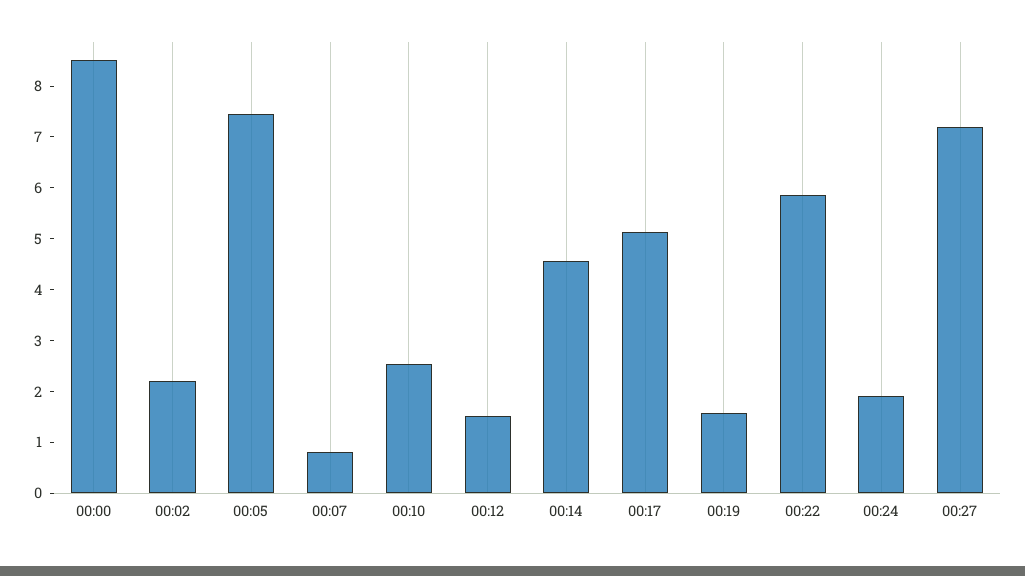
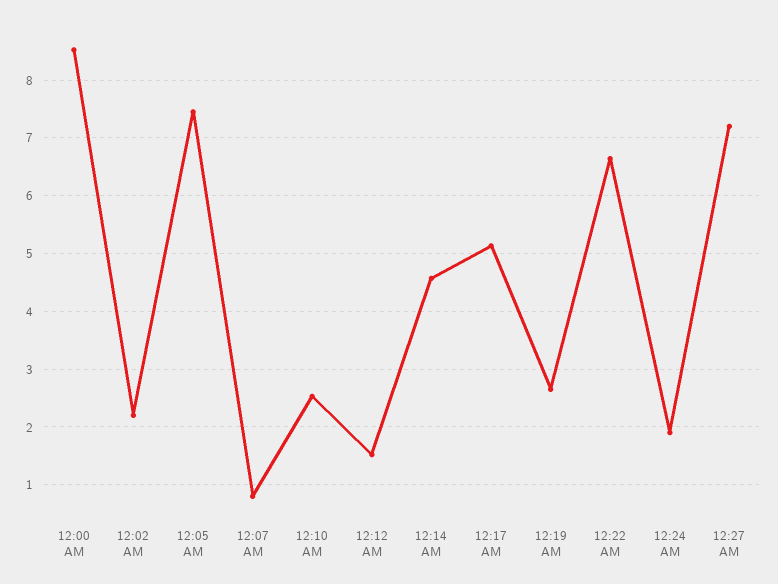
00:19: 1.6 -> 2.6
00:22: 5.8 -> 6.6

